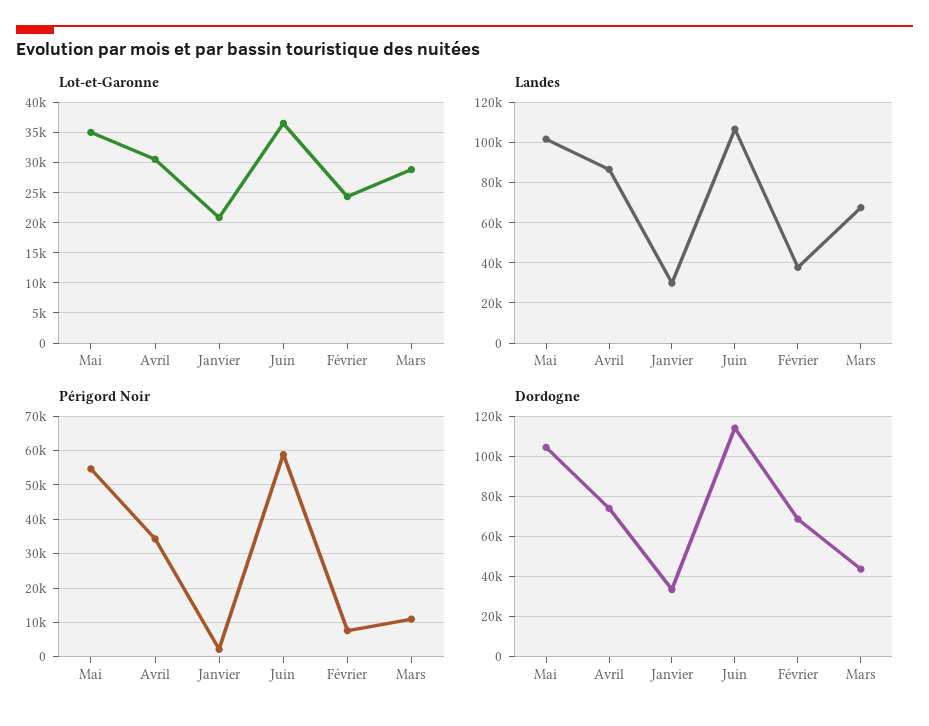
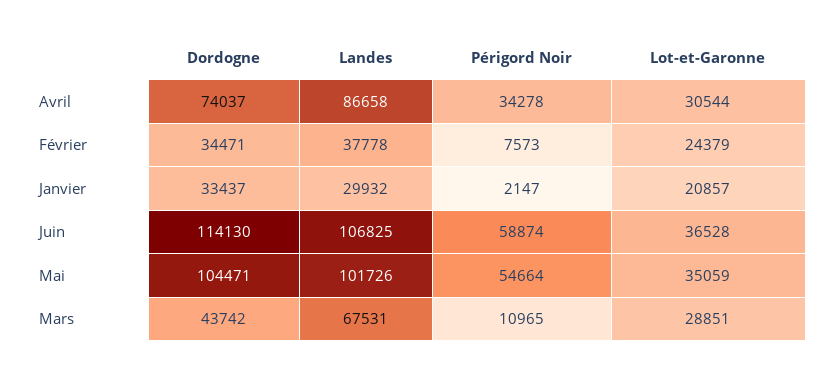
Dordogne, Février: 70000 -> 34471

